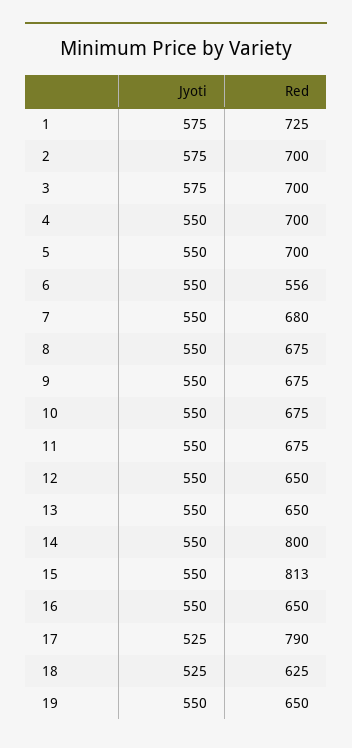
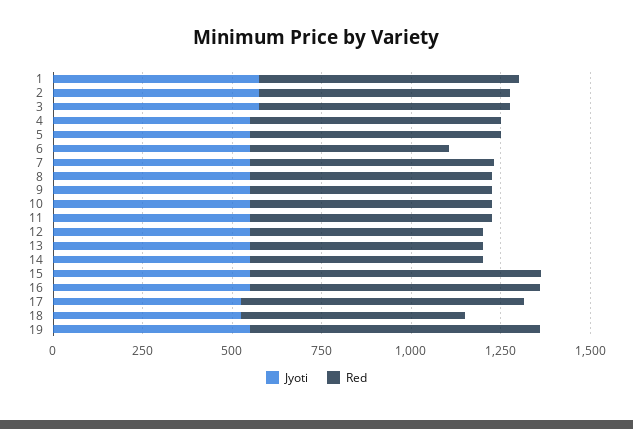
Red, 14: 800 -> 650
Red, 16: 650 -> 800
Red, 19: 650 -> 800

